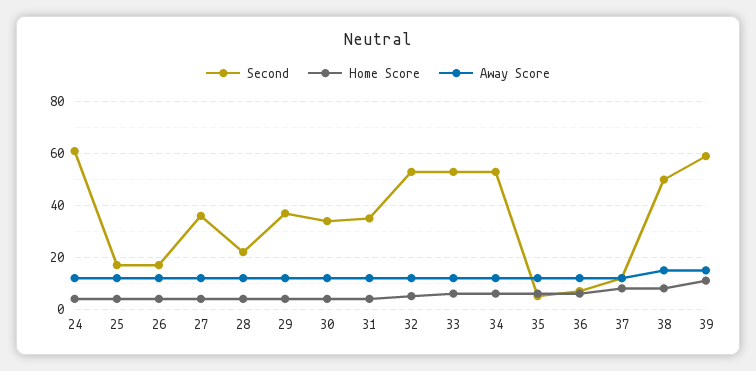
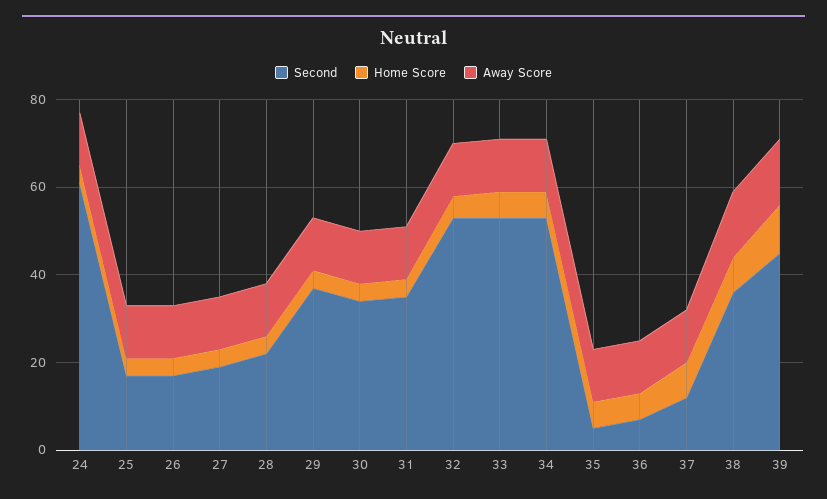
Second, 27: 35 -> 20
Second, 38: 50 -> 35
Second, 39: 60 -> 45

